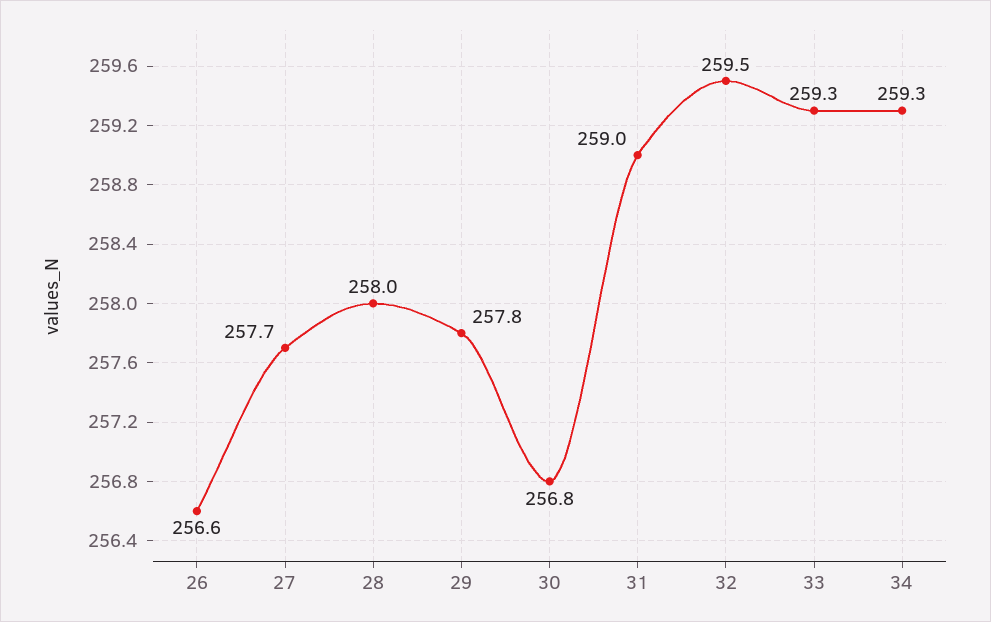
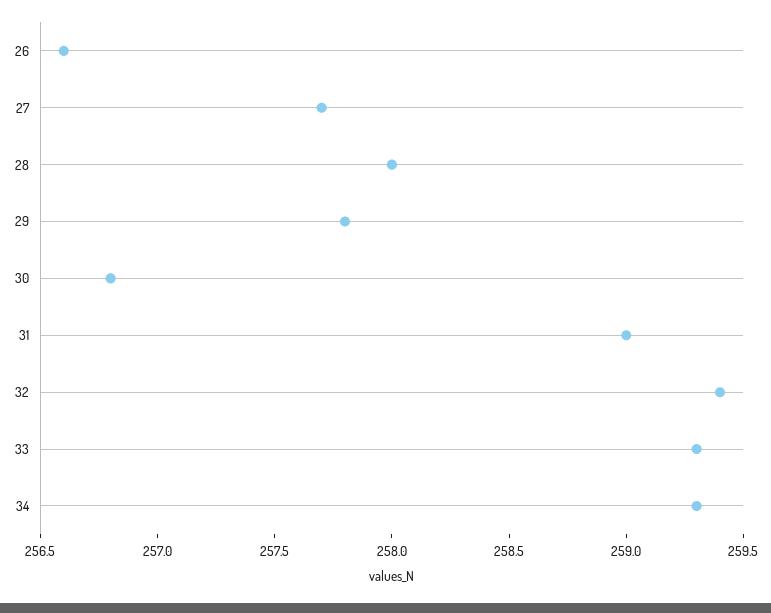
32: 259.5 -> 259.4

